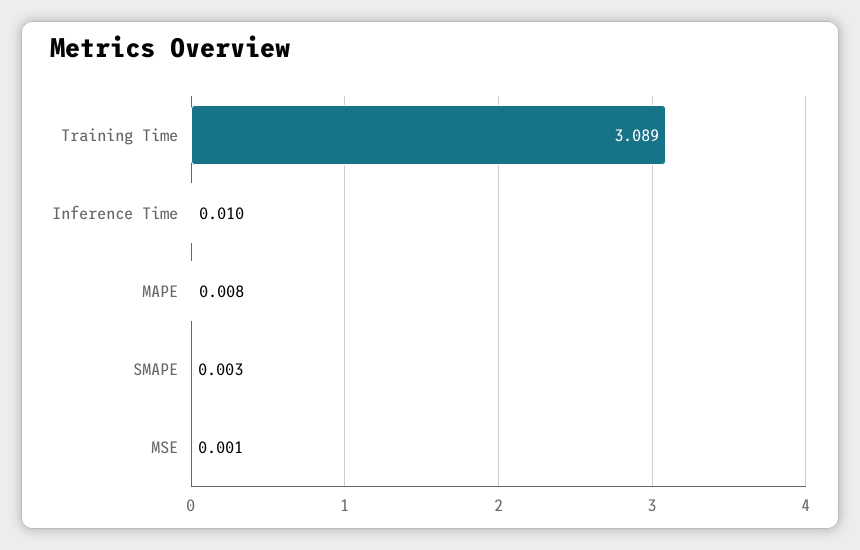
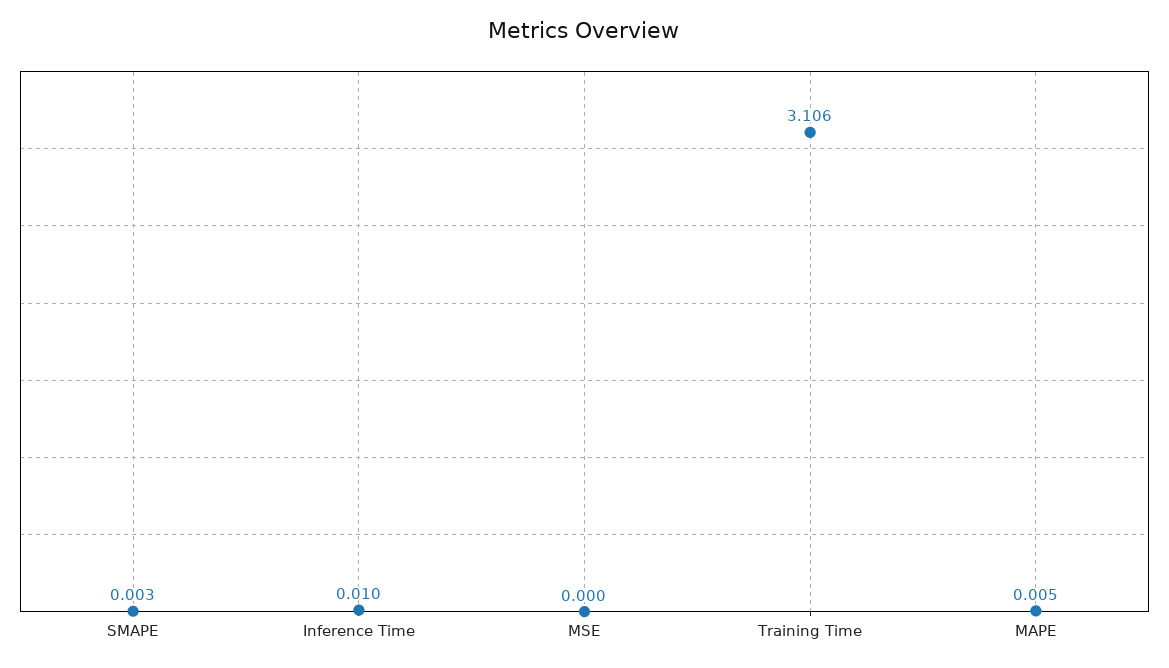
Training Time: 3.089 -> 3.106
MAPE: 0.008 -> 0.005
MSE: 0.001 -> 0

